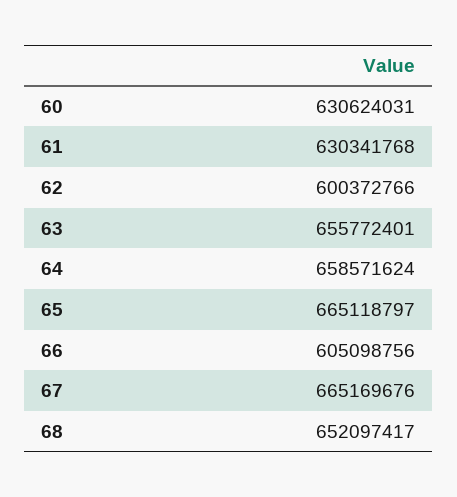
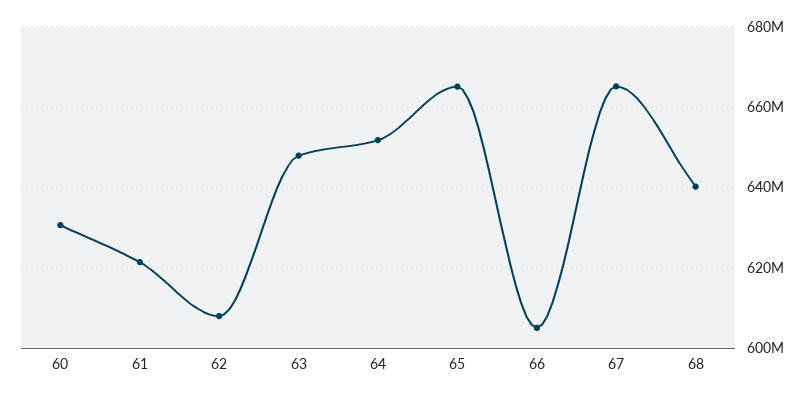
61: 630341768 -> 622000000
62: 600372766 -> 608000000
63: 655772401 -> 648000000
64: 658571624 -> 652000000
68: 652097417 -> 640000000

